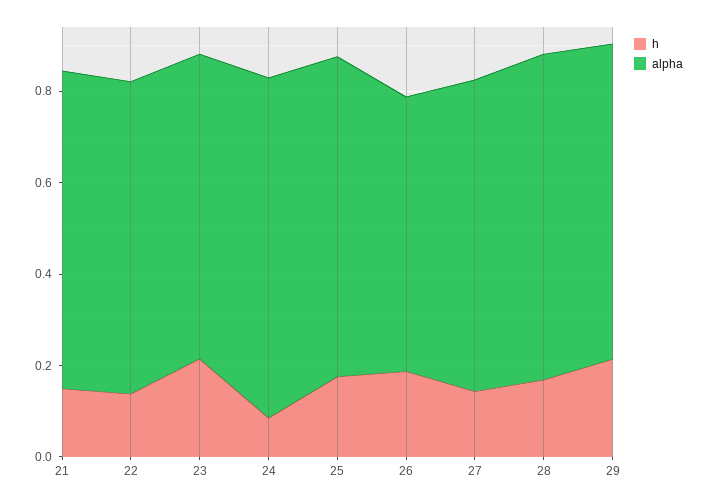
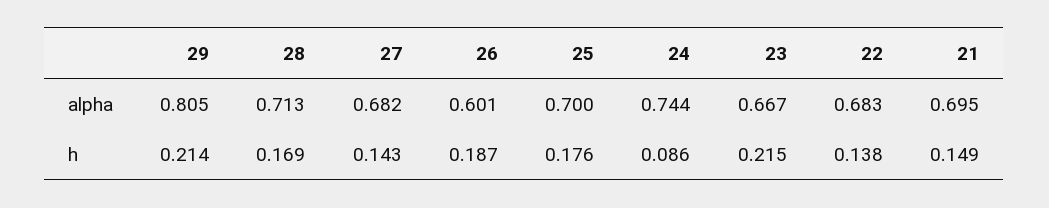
alpha, 29: 0.7 -> 0.805

